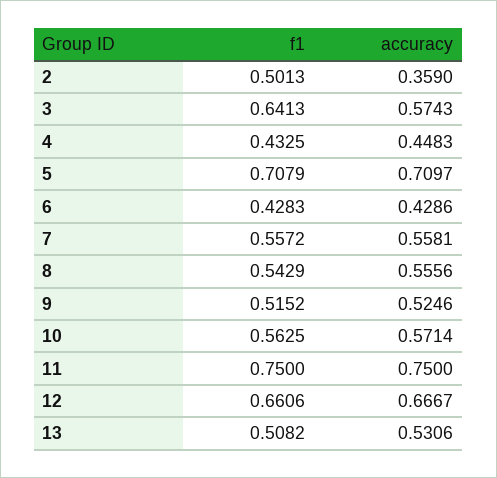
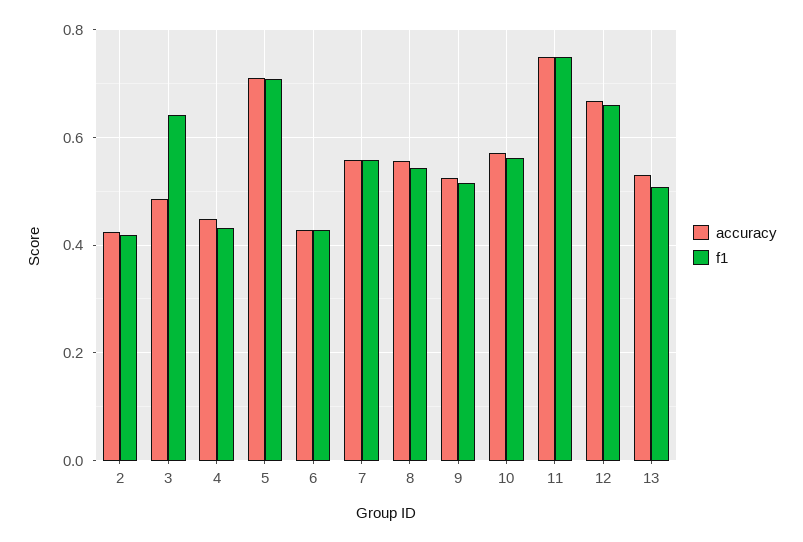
f1, 2: 0.5013 -> 0.42
accuracy, 2: 0.359 -> 0.42
accuracy, 3: 0.5743 -> 0.48

